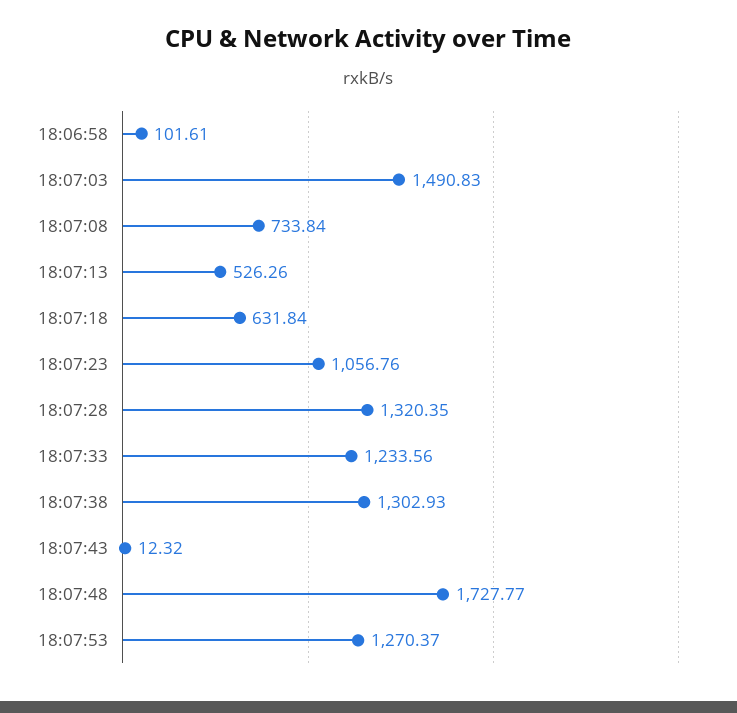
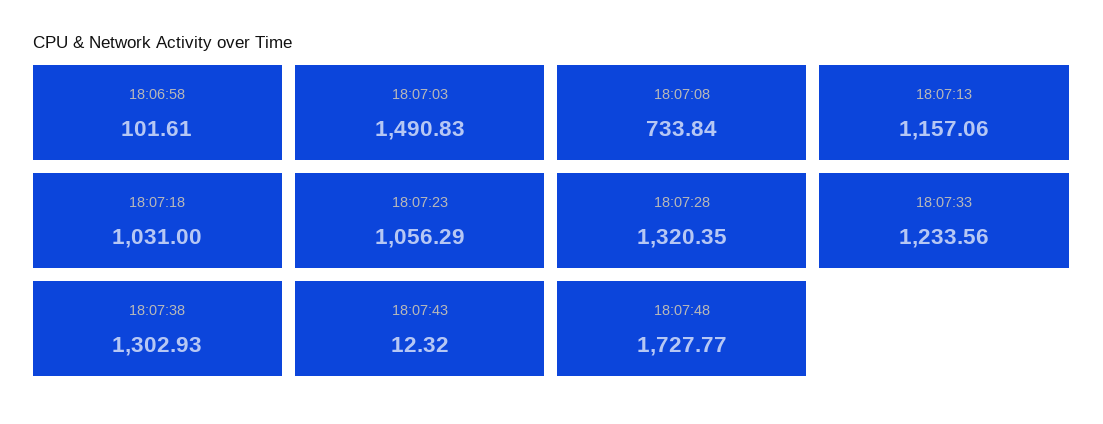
18:07:13: 526.26 -> 1157.06
18:07:18: 631.84 -> 1031
18:07:23: 1056.76 -> 1056.29
18:07:53: 1270.37 -> none

